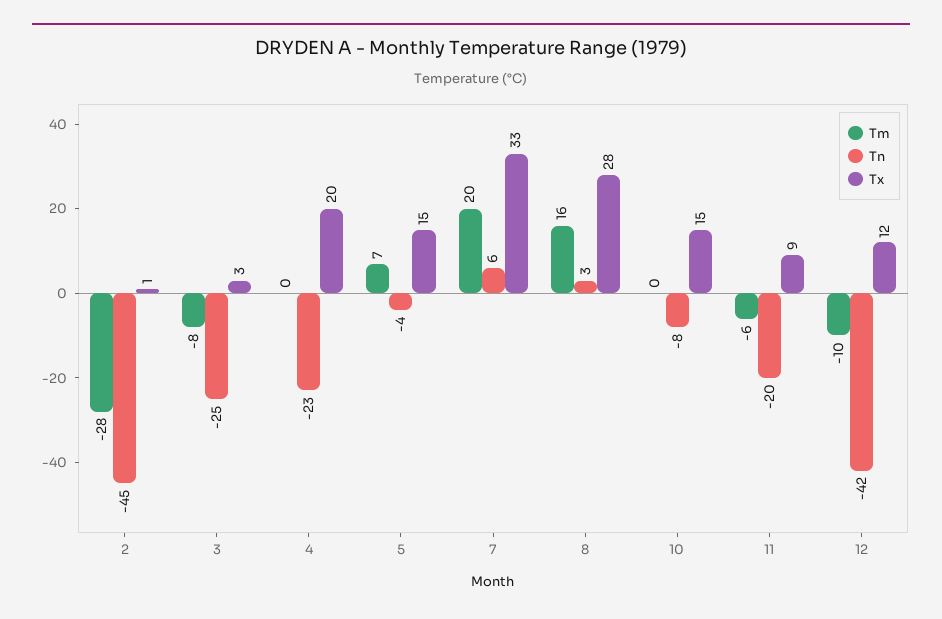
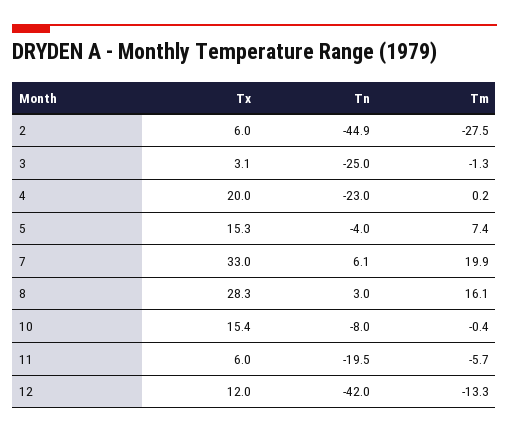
Tx, 2: 1 -> 6
Tm, 3: -8 -> -1.3
Tx, 11: 9 -> 6
Tm, 12: -10 -> -13.3

